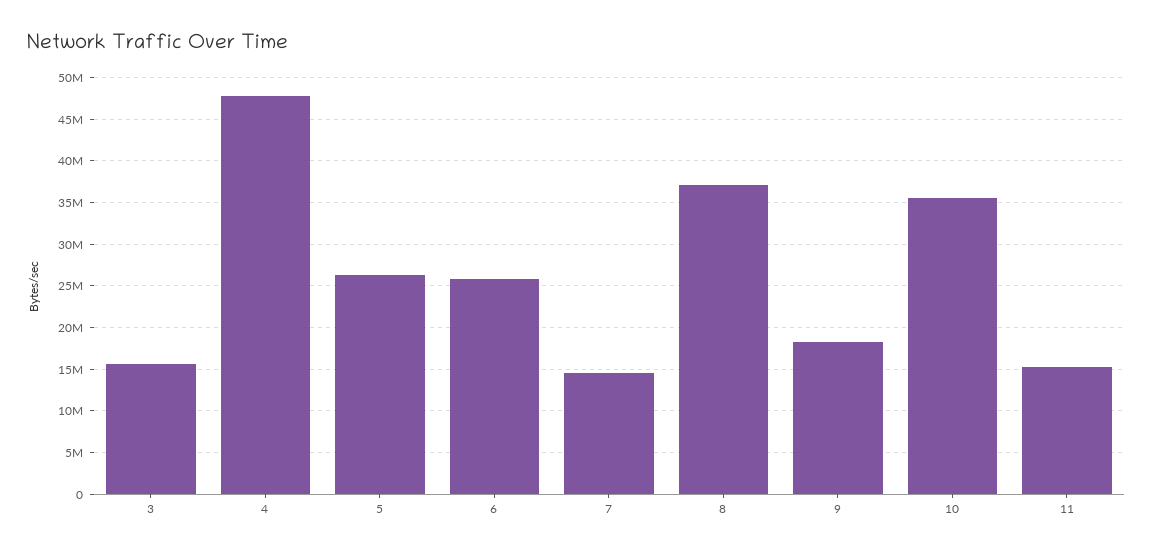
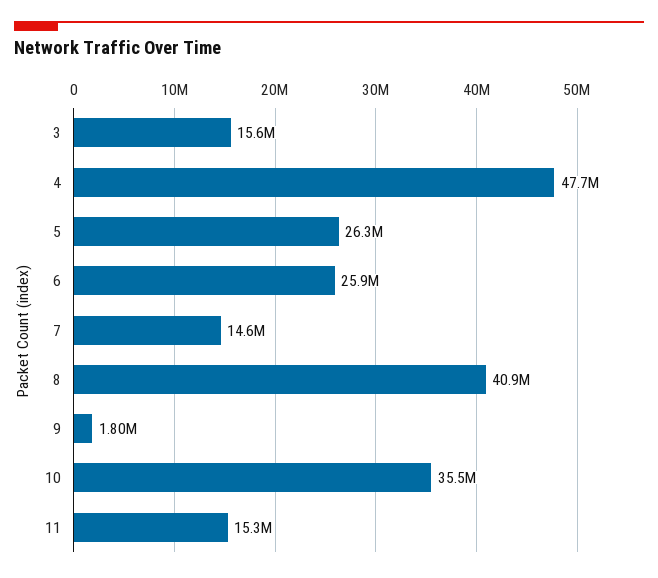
8: 37000000 -> 40900000
9: 18000000 -> 1800000

